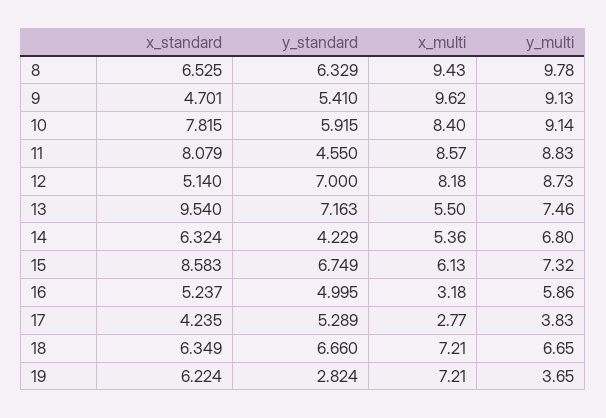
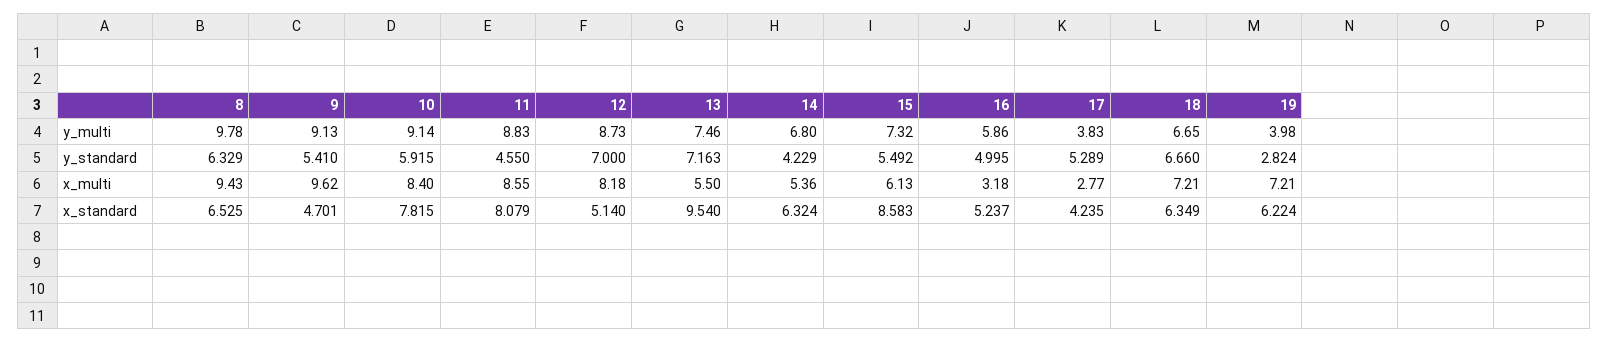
x_multi, 11: 8.57 -> 8.55
y_standard, 15: 6.749 -> 5.492
y_multi, 19: 3.65 -> 3.98

